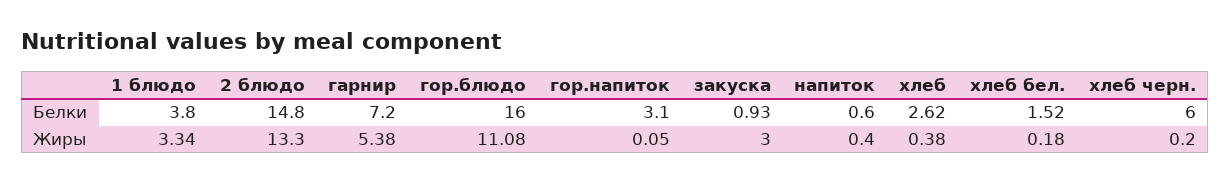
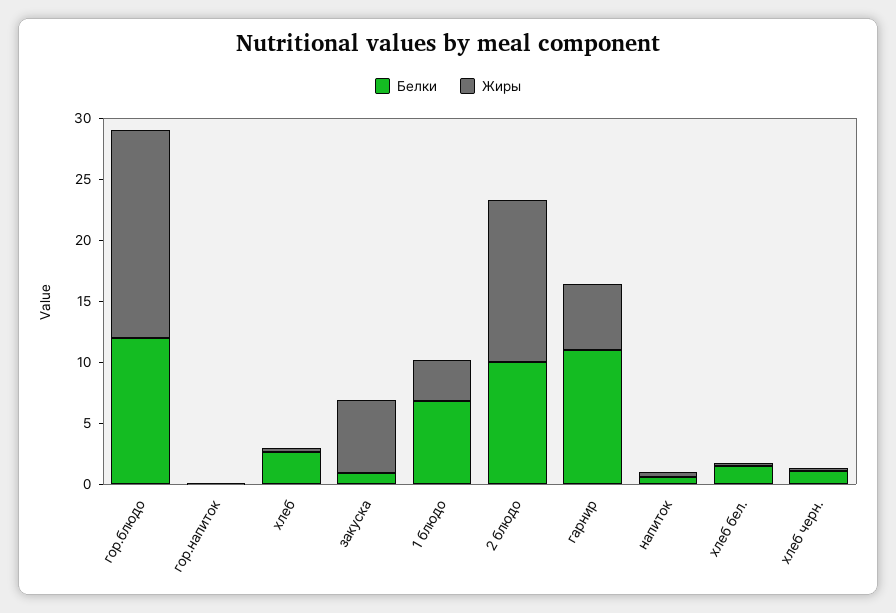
Белки, 1 блюдо: 3.8 -> 7
Белки, 2 блюдо: 14.8 -> 10
Белки, гарнир: 7.2 -> 11
Белки, гор.блюдо: 16 -> 12
Белки, гор.напиток: 3.1 -> 0
Белки, хлеб черн.: 6 -> 1
Жиры, гор.блюдо: 11.08 -> 17
Жиры, закуска: 3 -> 6

